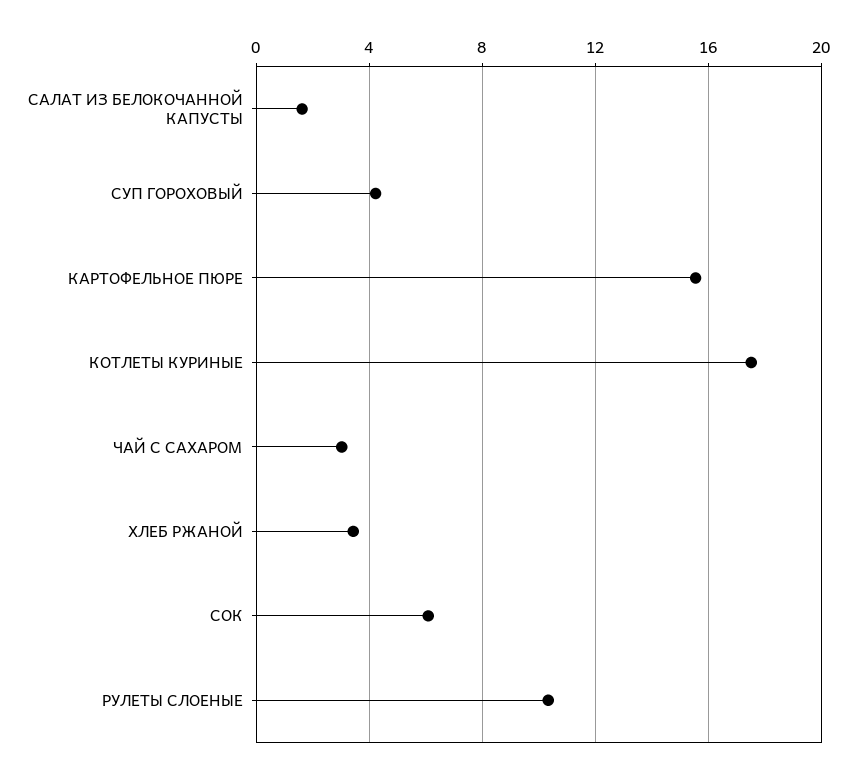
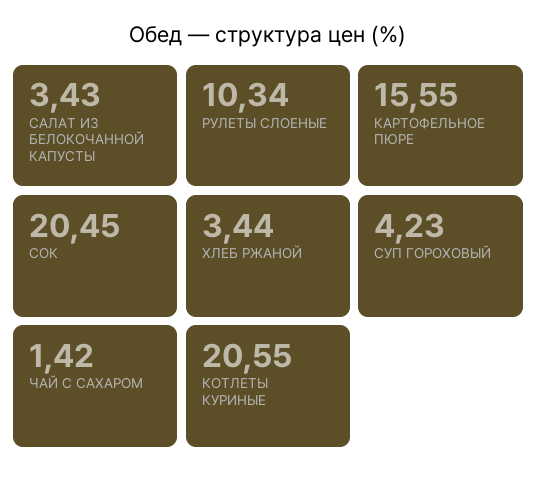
САЛАТ ИЗ БЕЛОКОЧАННОЙ КАПУСТЫ: 1.5 -> 3.43
КОТЛЕТЫ КУРИНЫЕ: 17.5 -> 20.55
ЧАЙ С САХАРОМ: 3 -> 1.42
СОК: 6 -> 20.45

